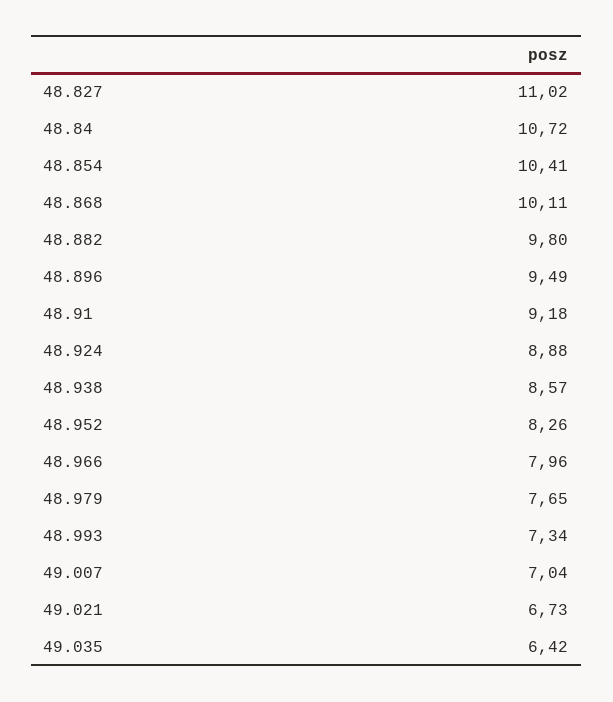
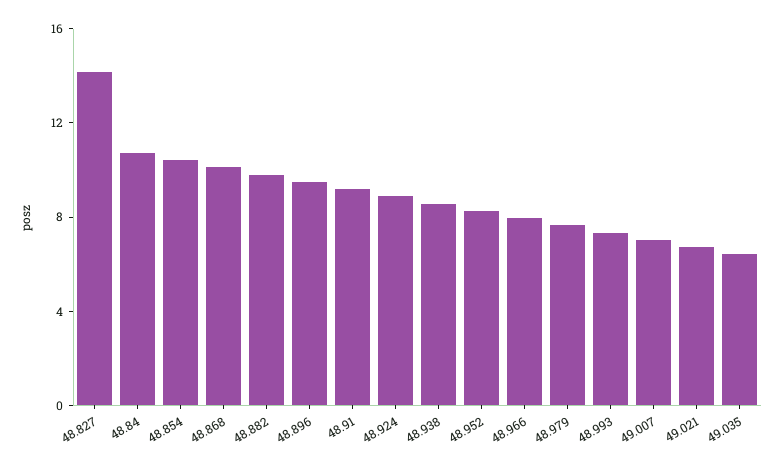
48.827: 11.02 -> 14

